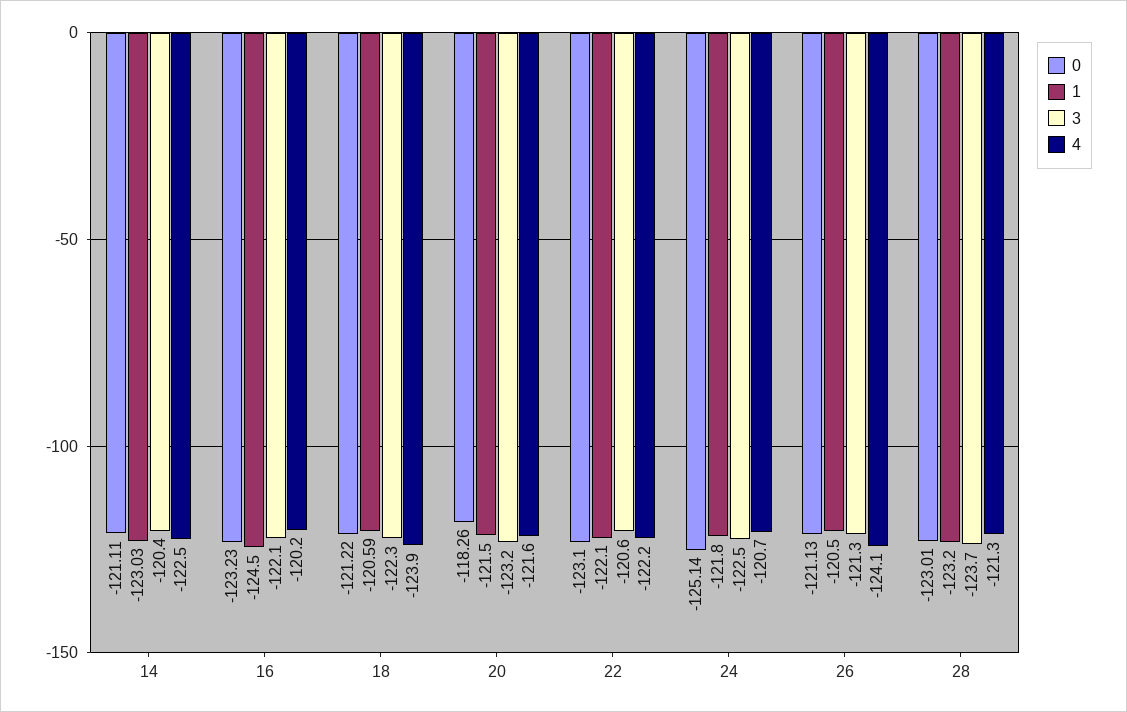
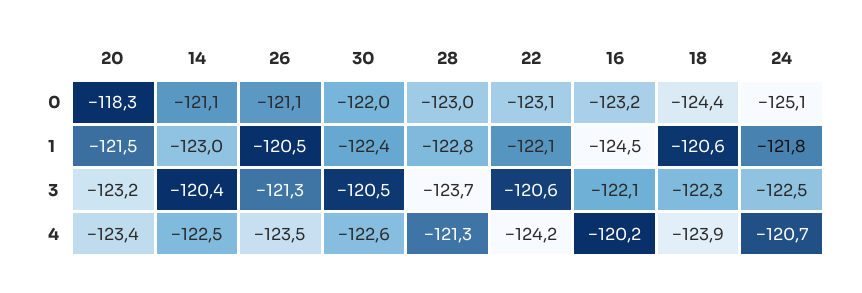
0, 18: -121.22 -> -124.4
4, 20: -121.6 -> -123.4
4, 22: -122.2 -> -124.2
4, 26: -124.1 -> -123.5
1, 28: -123.2 -> -122.8
0, 30: none -> -122
1, 30: none -> -122.4
3, 30: none -> -120.5
4, 30: none -> -122.6

